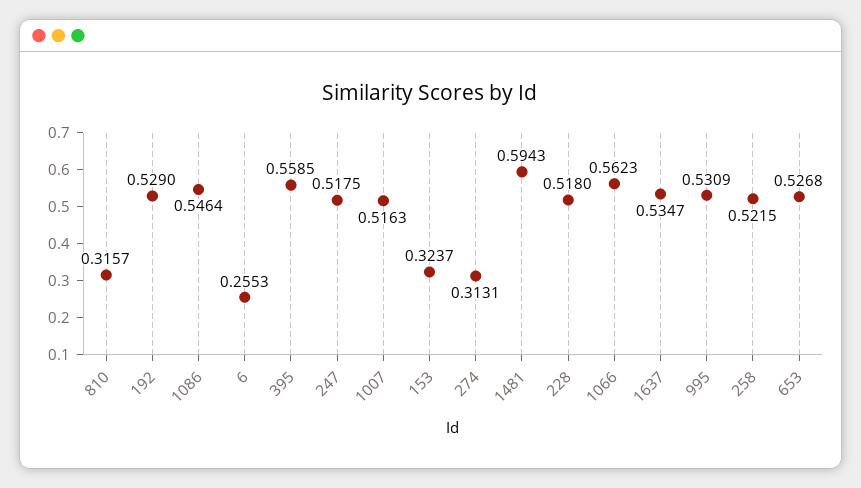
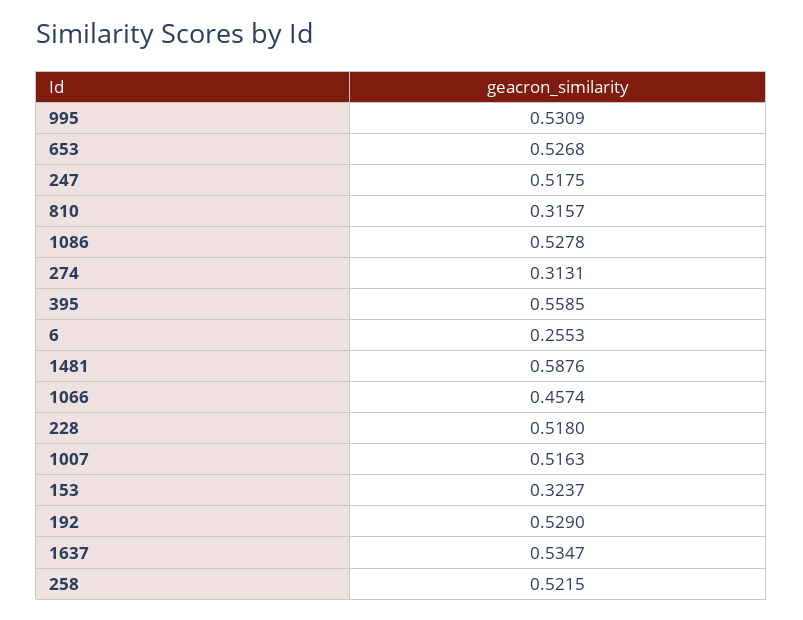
1086: 0.5464 -> 0.5278
1481: 0.5943 -> 0.5876
1066: 0.5623 -> 0.4574

